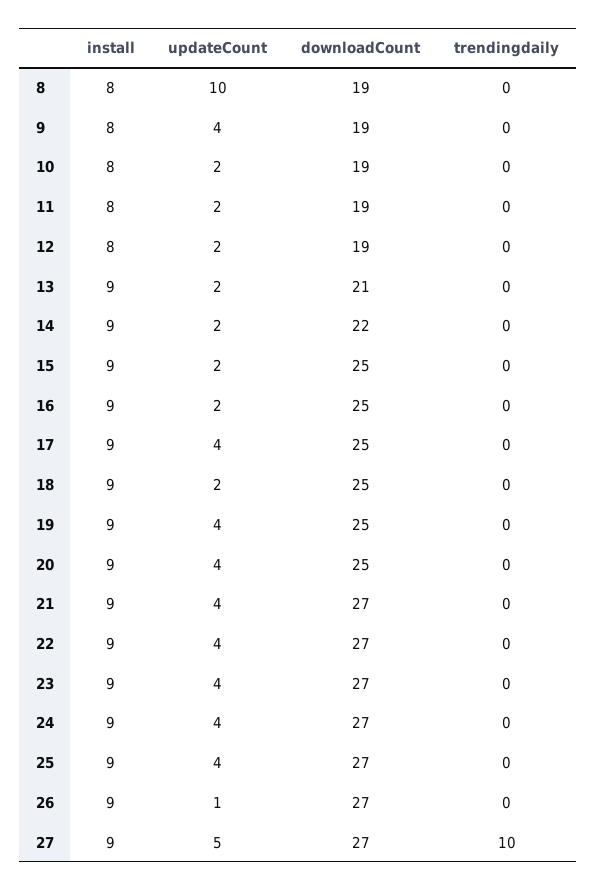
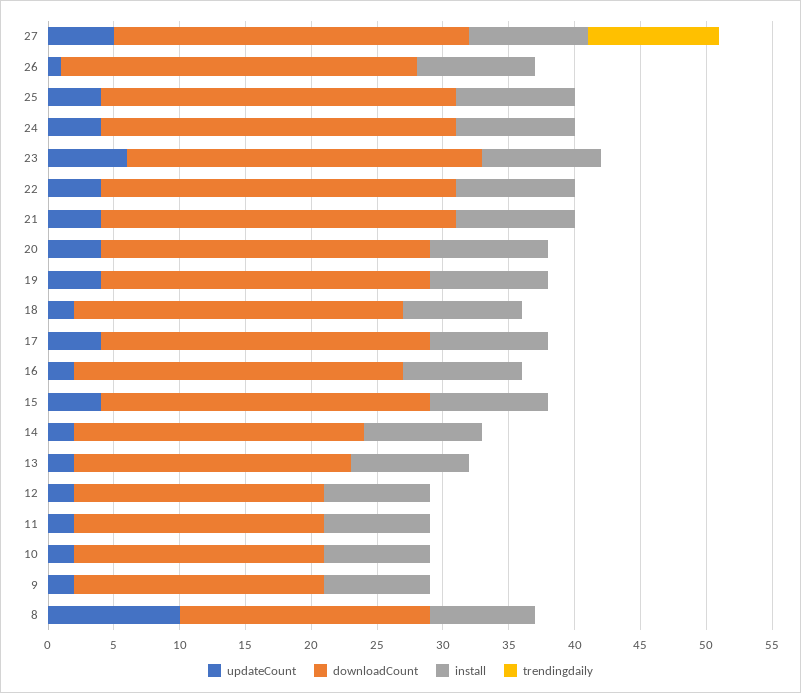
updateCount, 9: 4 -> 2
updateCount, 15: 2 -> 4
updateCount, 23: 4 -> 6

